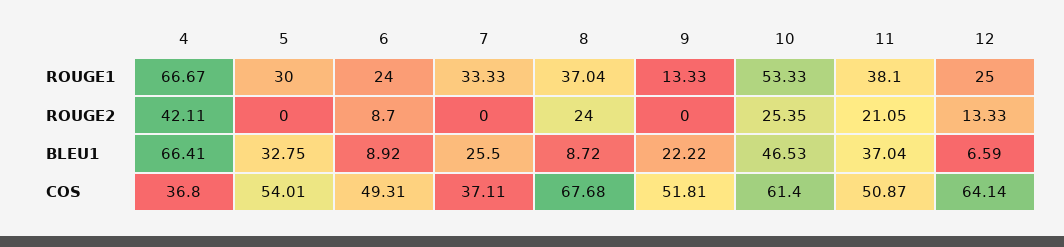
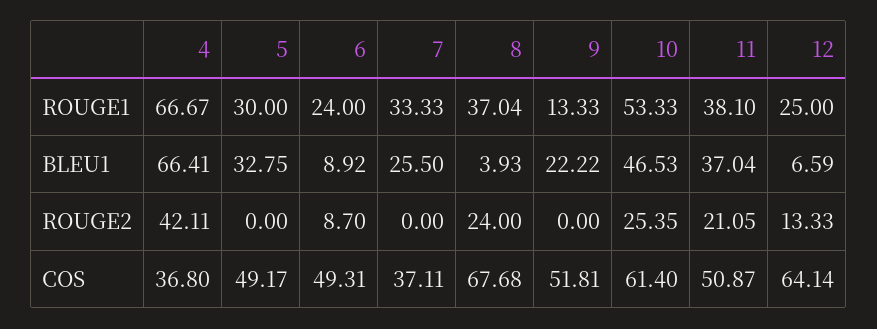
8, BLEU1: 8.72 -> 3.93
5, COS: 54.01 -> 49.17

